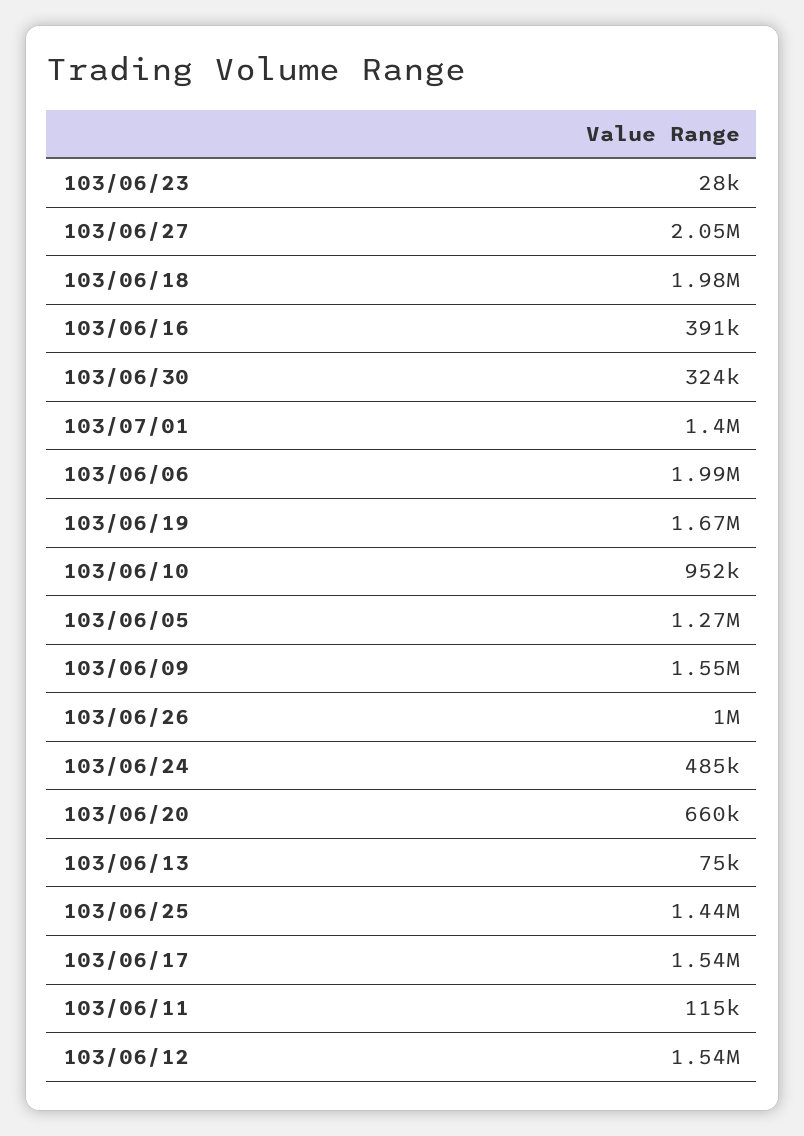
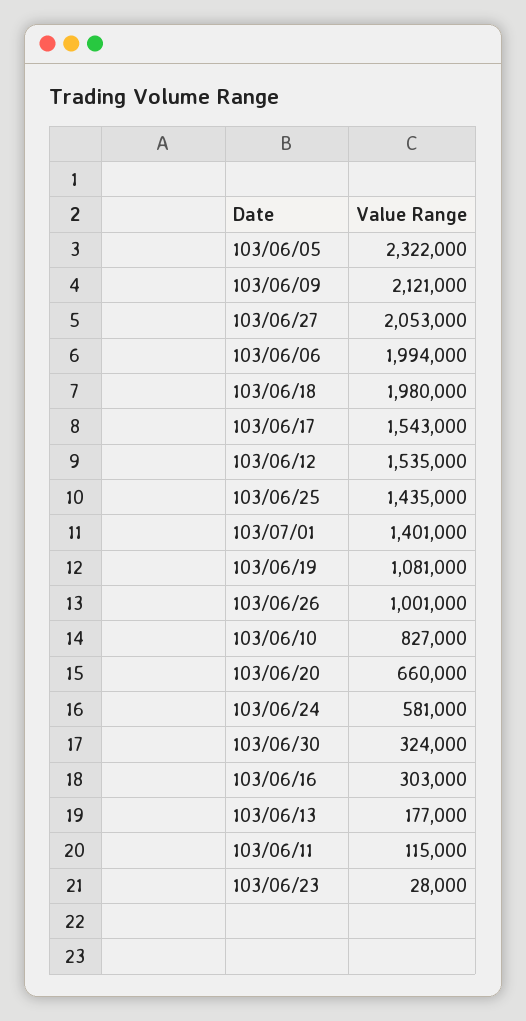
103/06/16: 391000 -> 303000
103/06/19: 1670000 -> 1081000
103/06/10: 952000 -> 827000
103/06/05: 1270000 -> 2322000
103/06/09: 1550000 -> 2121000
103/06/24: 485000 -> 581000
103/06/13: 75000 -> 177000

